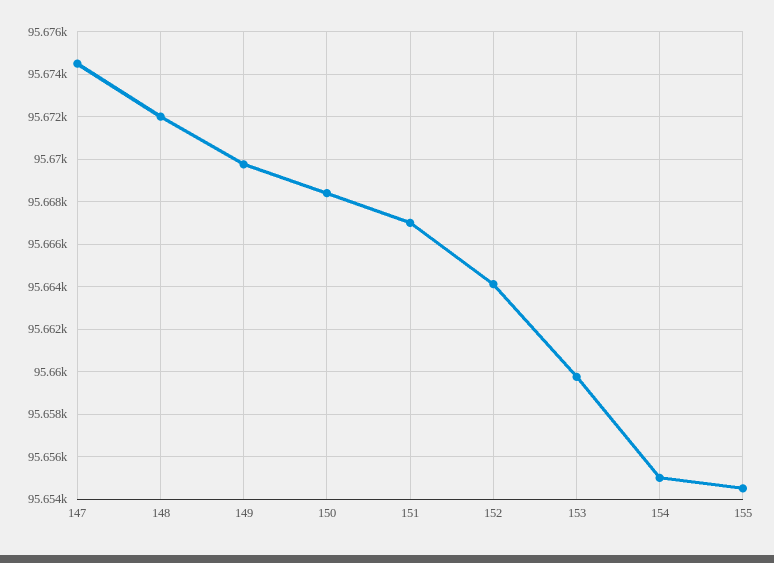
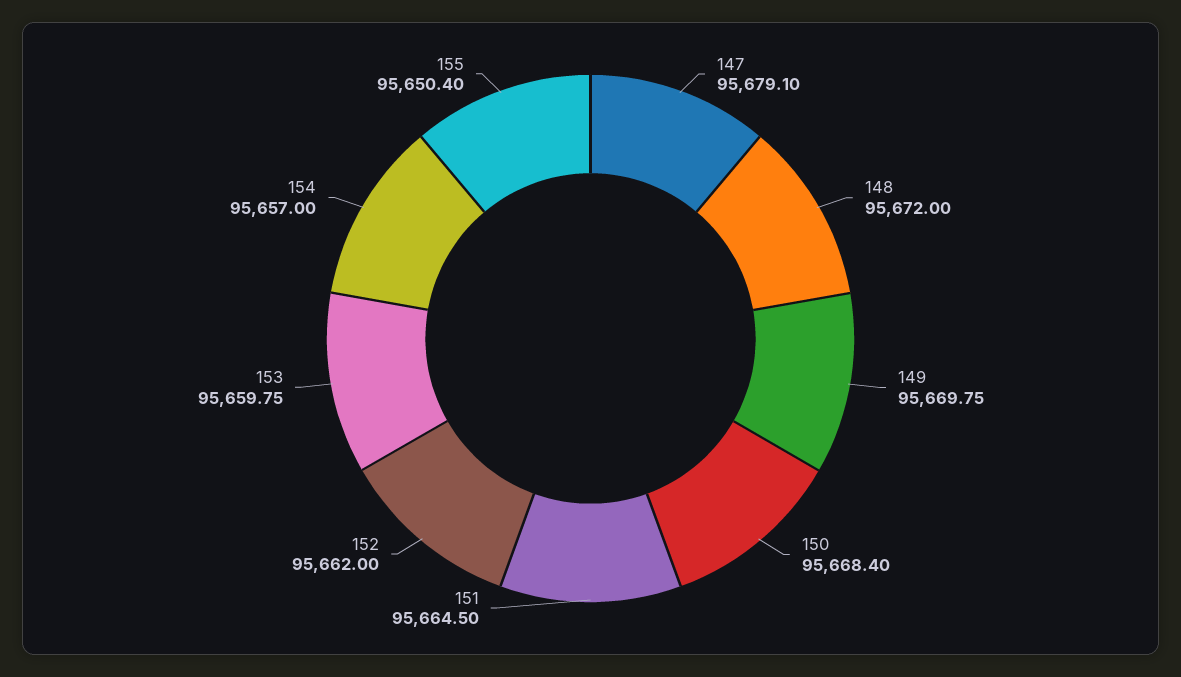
147: 95674.5 -> 95679.1
151: 95667 -> 95664.5
152: 95664 -> 95662
154: 95655 -> 95657
155: 95654.5 -> 95650.4

